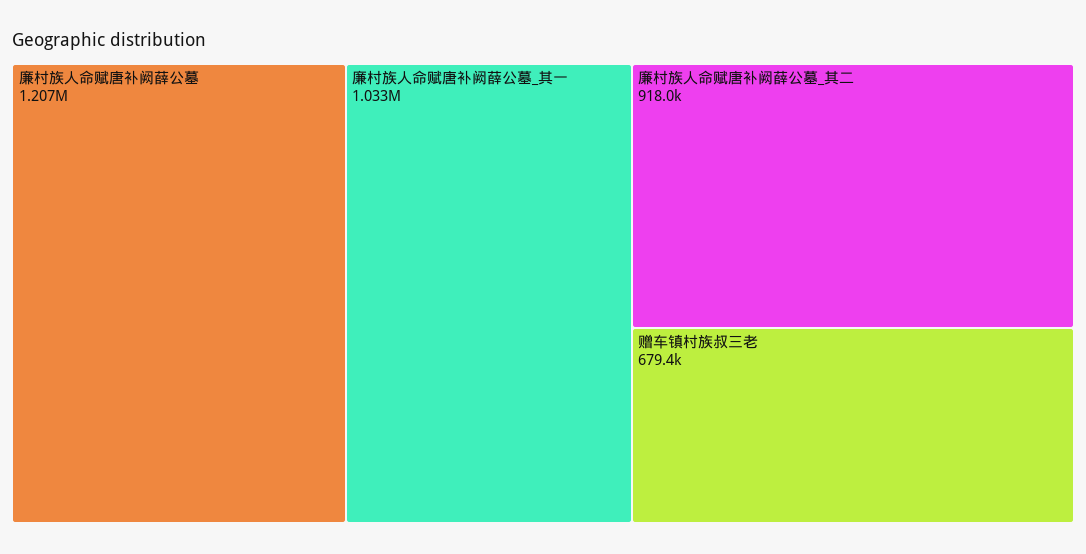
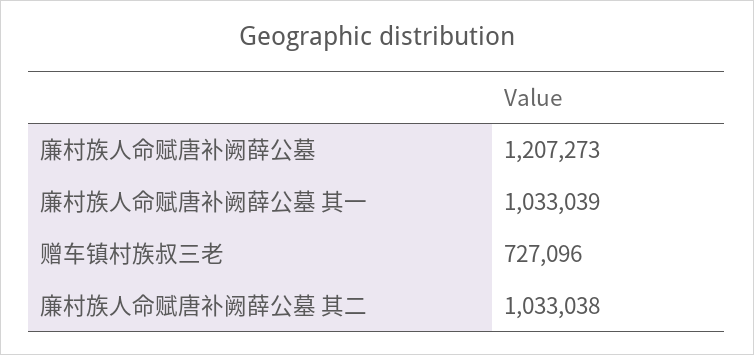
廉村族人命赋唐补阙薛公墓_其二: 918000 -> 1033038
赠车镇村族叔三老: 679400 -> 727096

